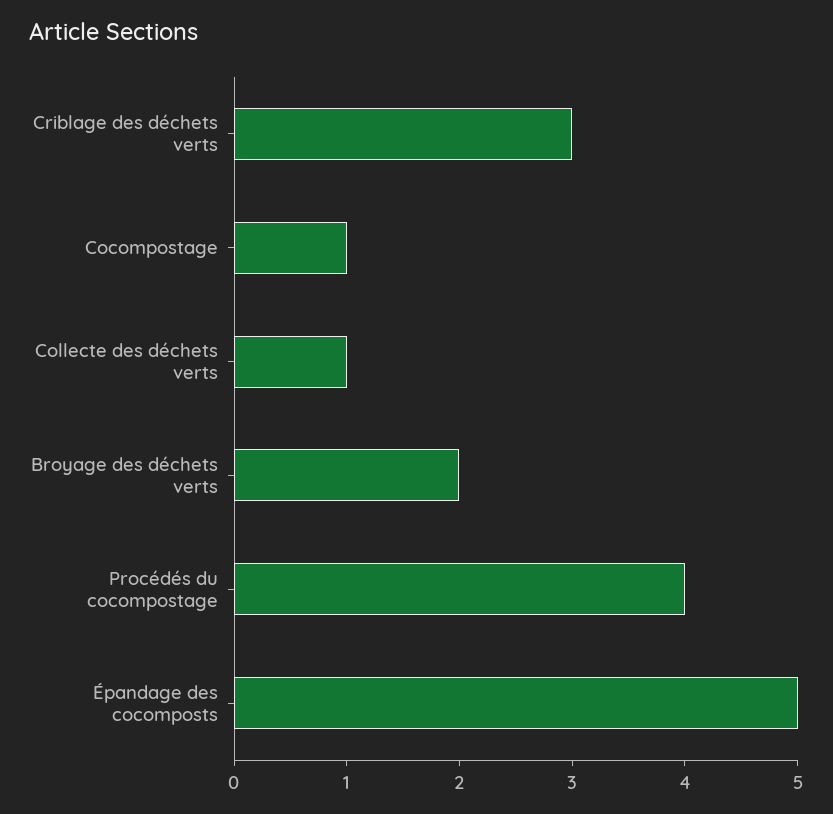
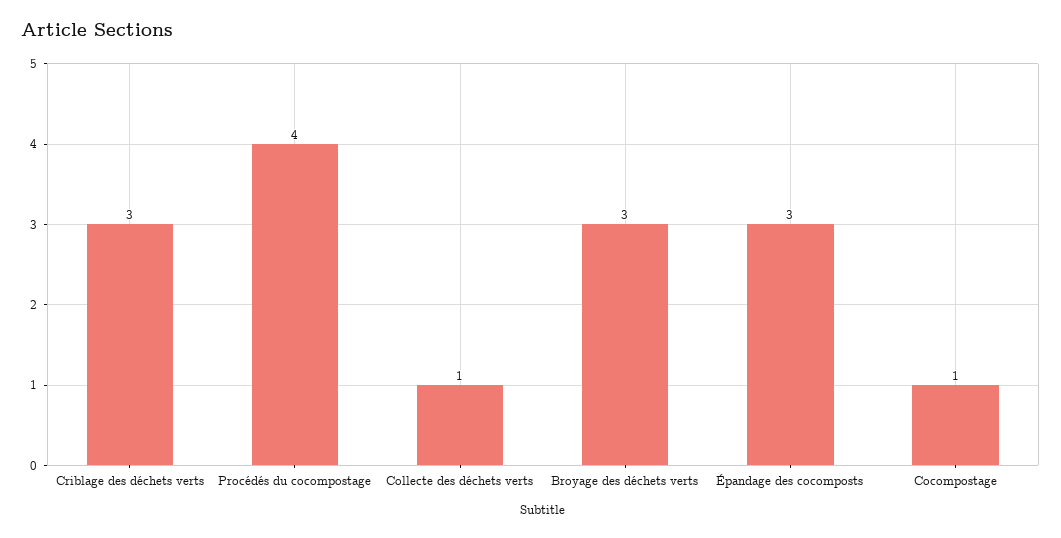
Broyage des déchets verts: 2 -> 3
Épandage des cocomposts: 5 -> 3

